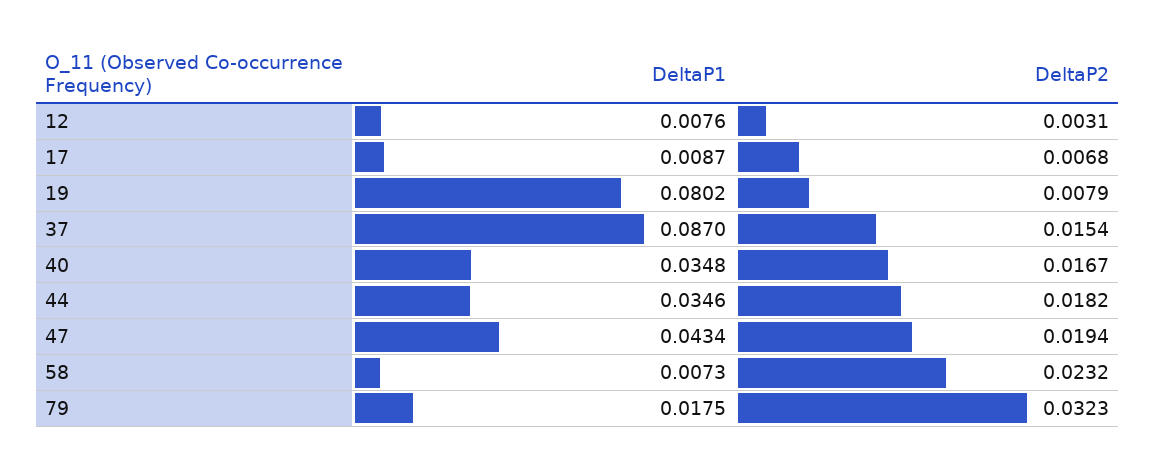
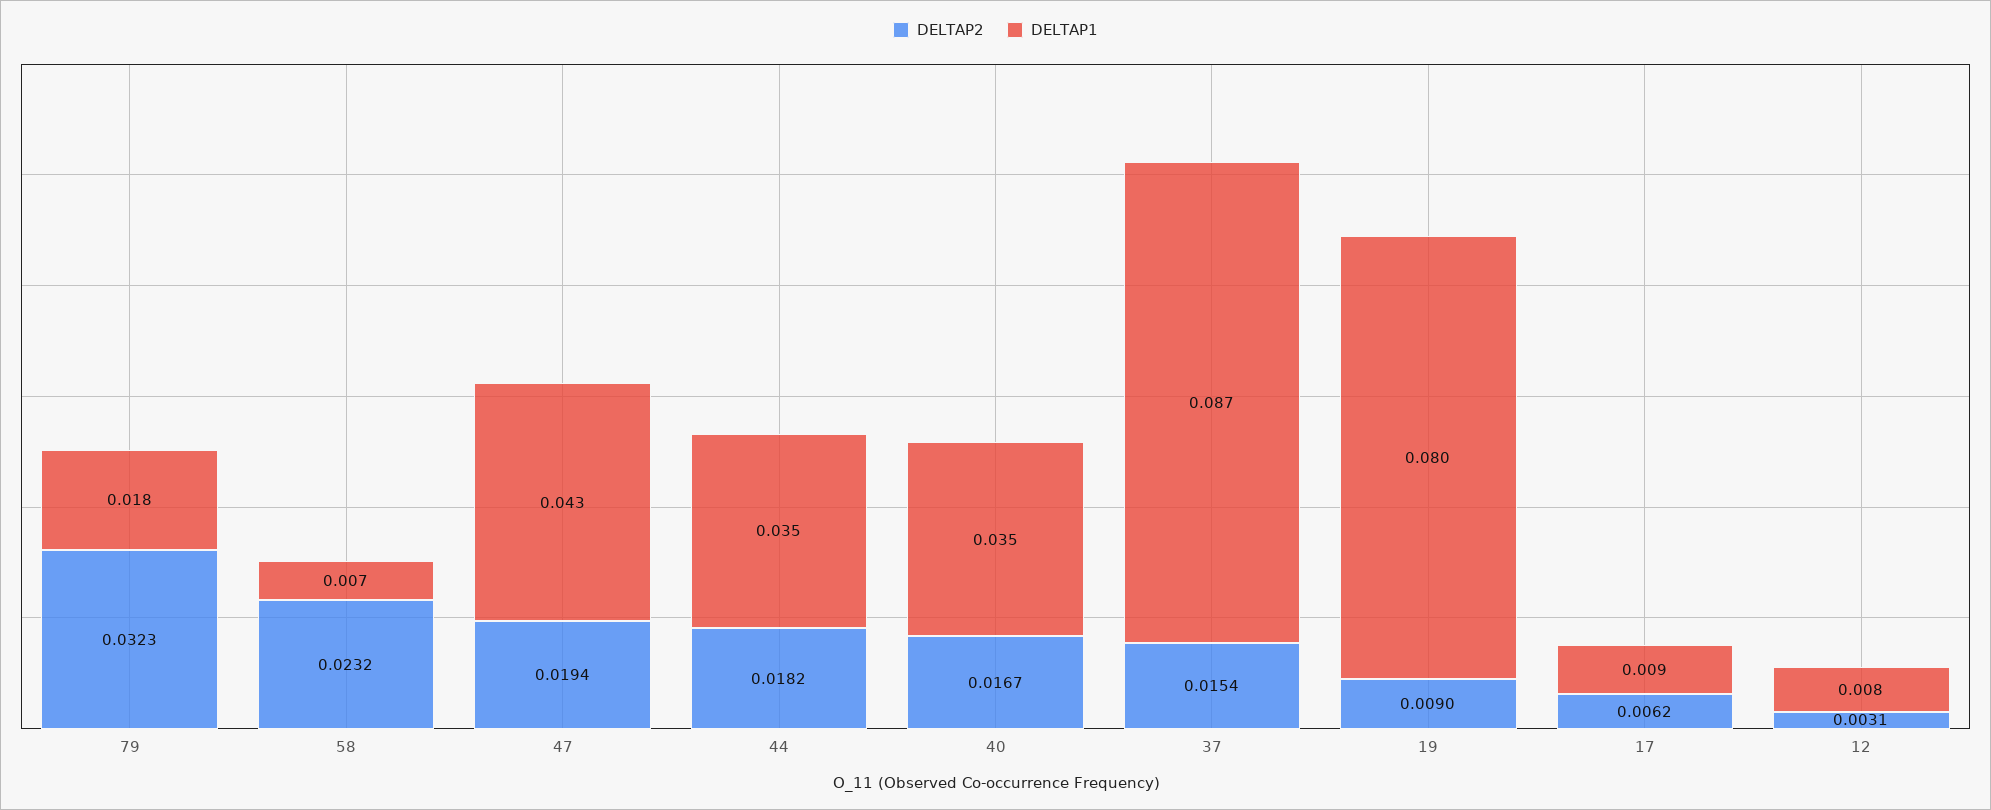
DeltaP2, 17: 0.0068 -> 0.0062
DeltaP2, 19: 0.0079 -> 0.009

